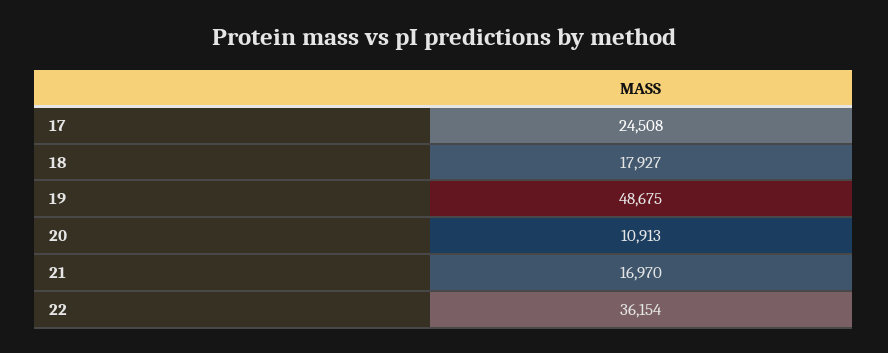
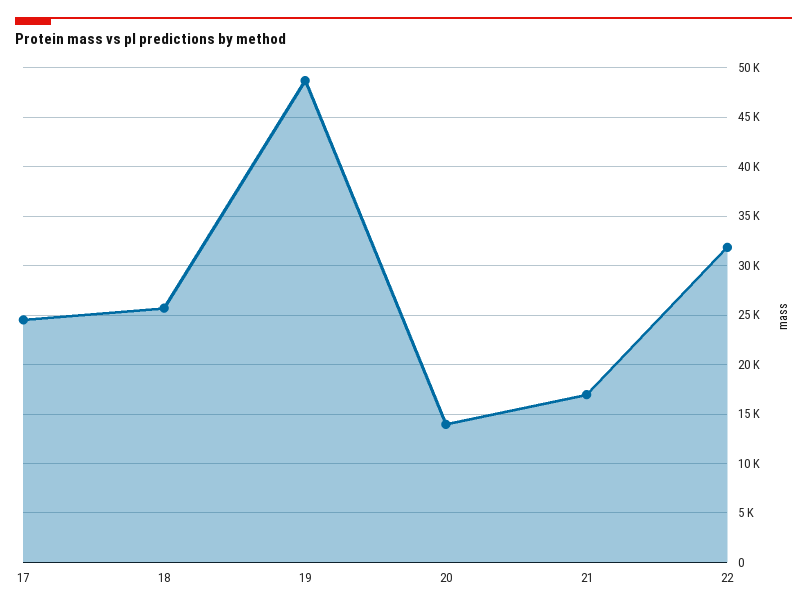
18: 17927 -> 26000
20: 10913 -> 14000
22: 36154 -> 32000

